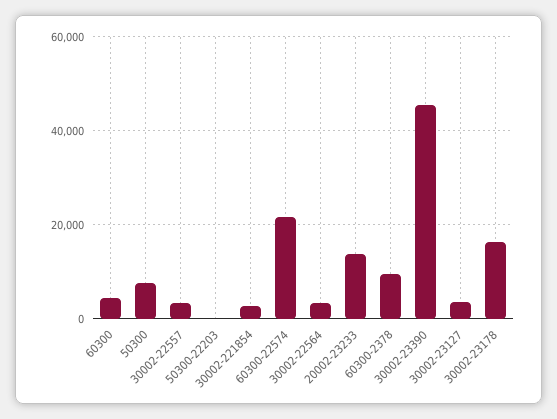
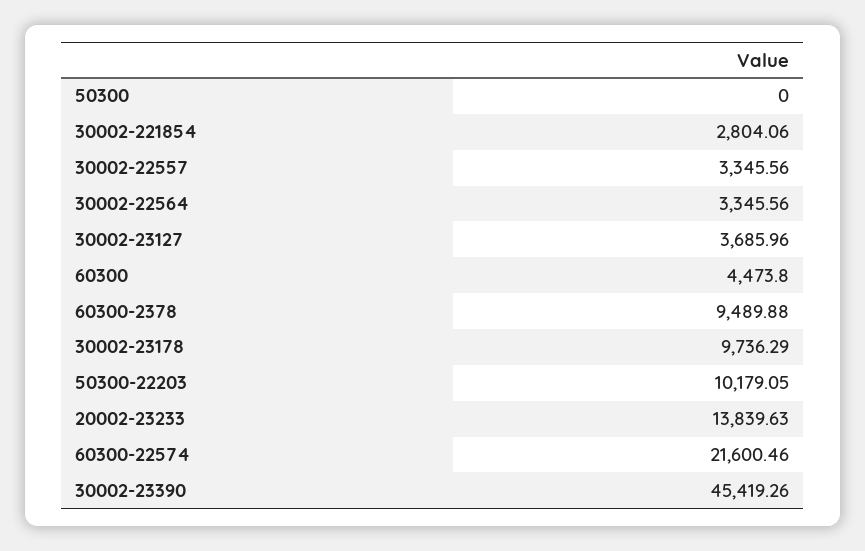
50300: 8000 -> 0
50300-22203: 0 -> 10179.05
30002-23178: 16000 -> 9736.29

